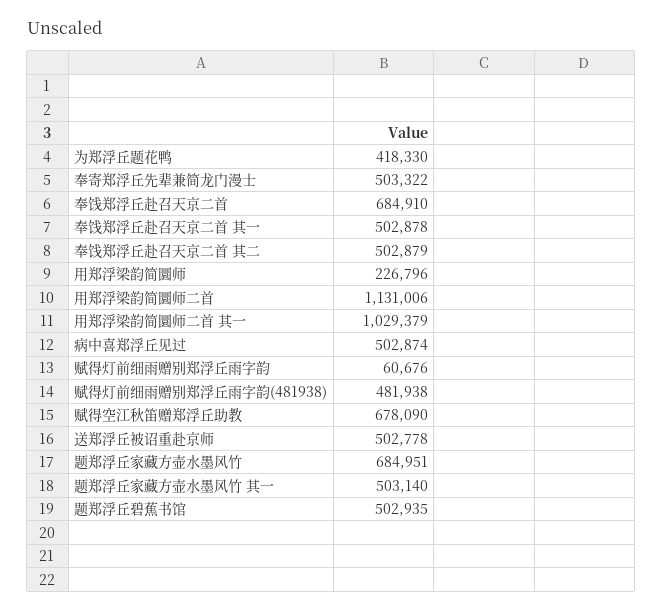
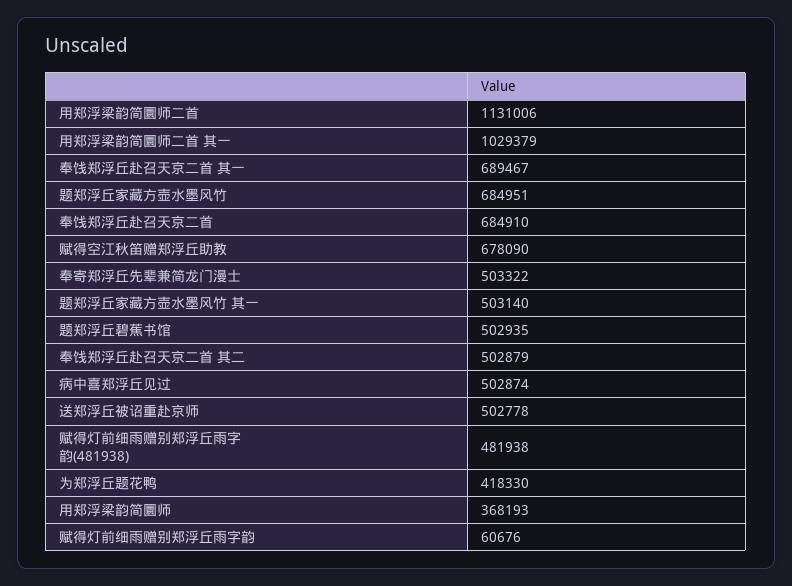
奉饯郑浮丘赴召天京二首 其一: 502878 -> 689467
用郑浮梁韵简圜师: 226796 -> 368193

